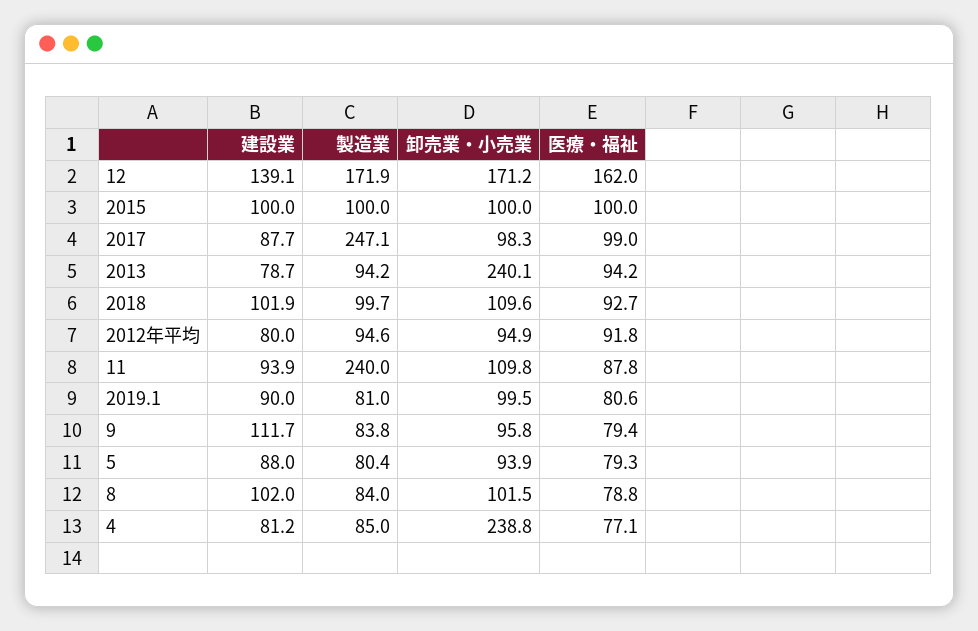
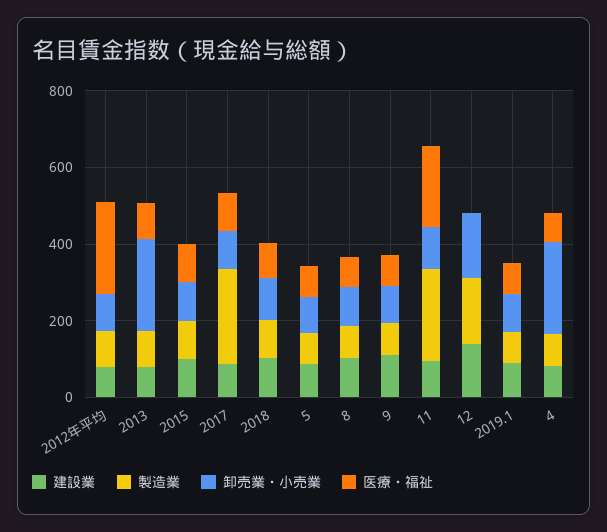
医療・福祉, 12: 162 -> 0
医療・福祉, 2012年平均: 91.8 -> 250
医療・福祉, 11: 87.8 -> 200

